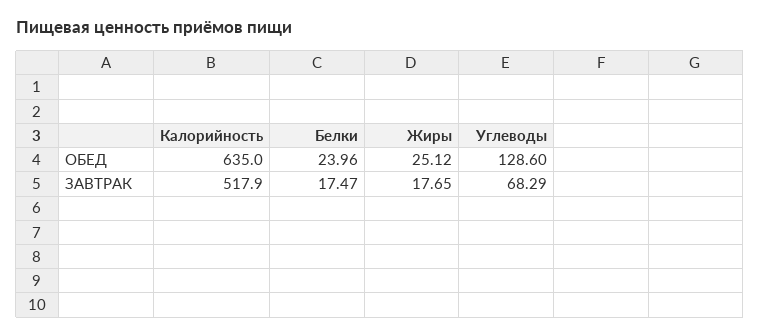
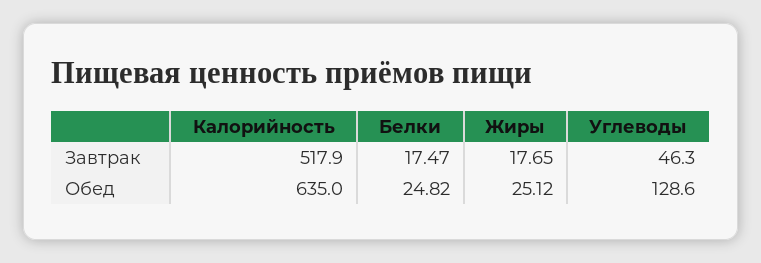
Белки, ОБЕД: 23.96 -> 24.82
Углеводы, ЗАВТРАК: 68.29 -> 46.3

